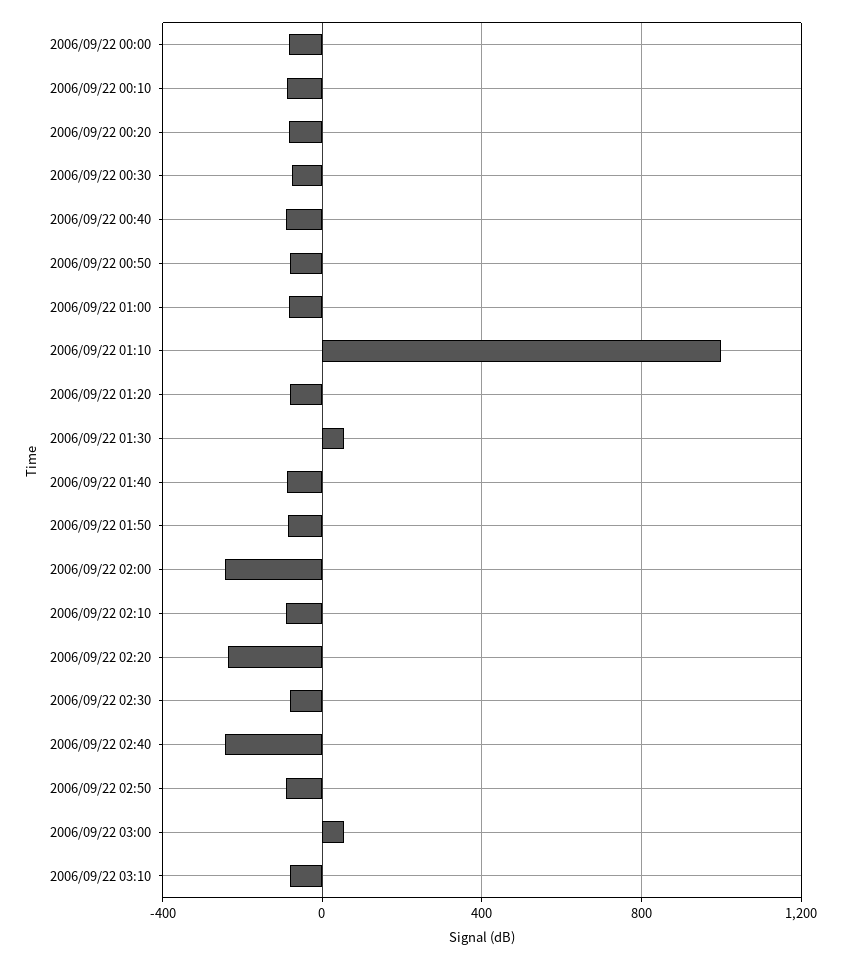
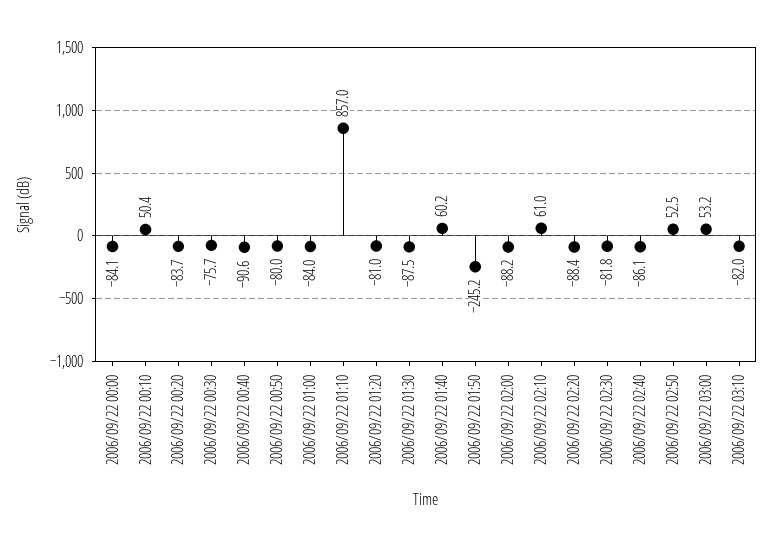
2006/09/22 00:10: -100 -> 50.4
2006/09/22 01:10: 1000 -> 857
2006/09/22 01:30: 50 -> -87.5
2006/09/22 01:40: -100 -> 60.2
2006/09/22 01:50: -100 -> -245.2
2006/09/22 02:00: -250 -> -88.2
2006/09/22 02:10: -100 -> 61
2006/09/22 02:20: -250 -> -88.4
2006/09/22 02:40: -250 -> -86.1
2006/09/22 02:50: -100 -> 52.5

